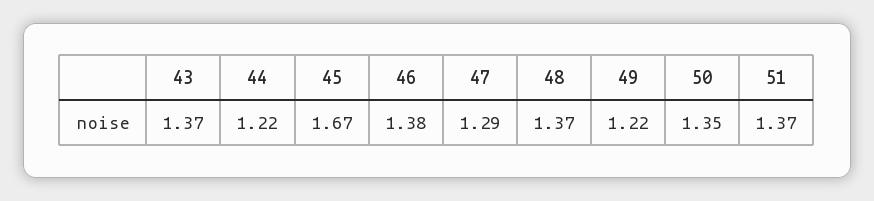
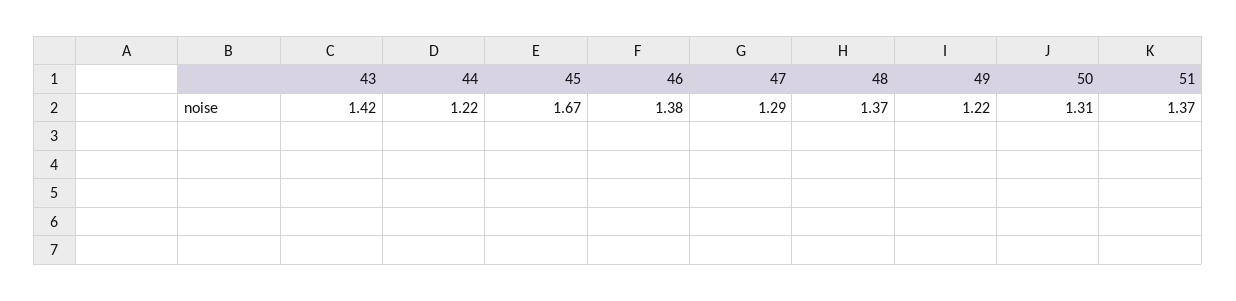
43: 1.37 -> 1.42
50: 1.35 -> 1.31

